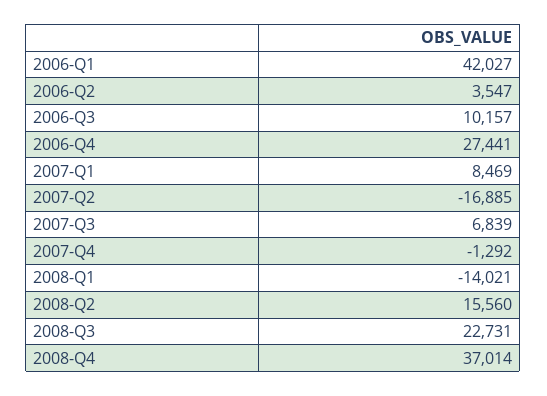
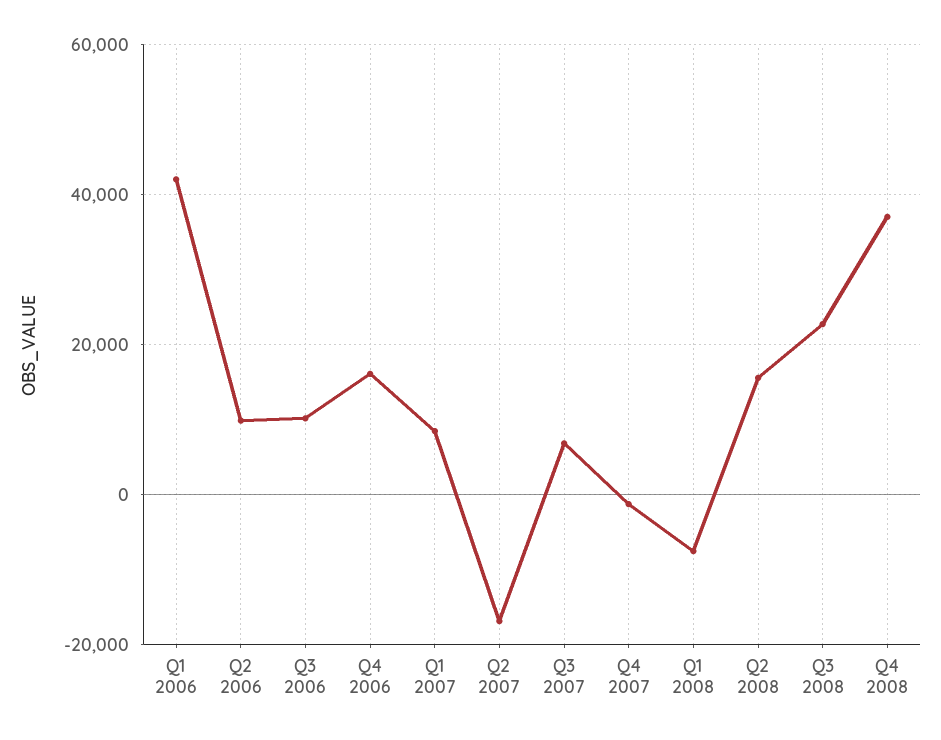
2006-Q2: 3547 -> 10000
2006-Q4: 27441 -> 16000
2008-Q1: -14021 -> -8000

